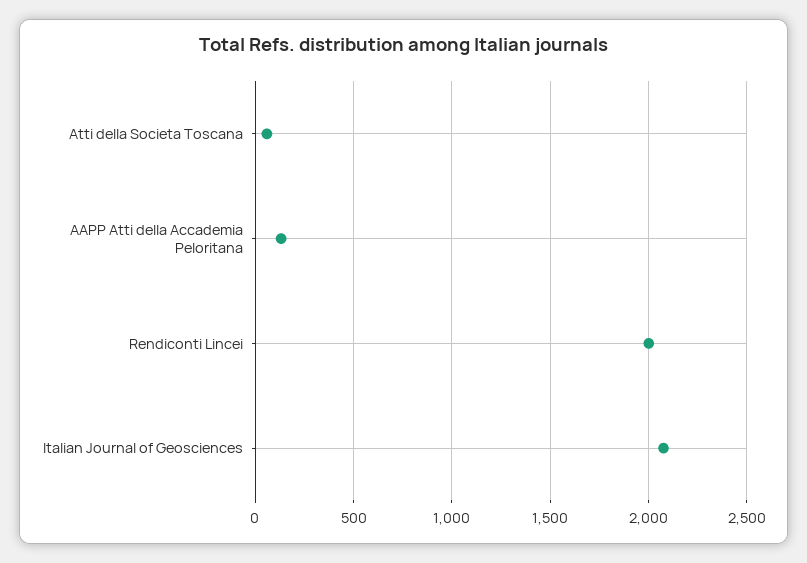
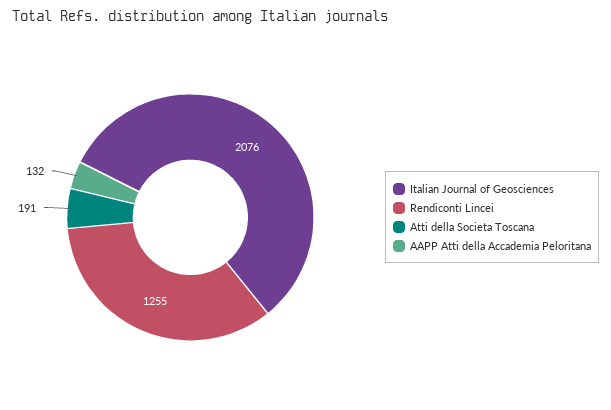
Atti della Societa Toscana: 50 -> 191
Rendiconti Lincei: 2000 -> 1255

